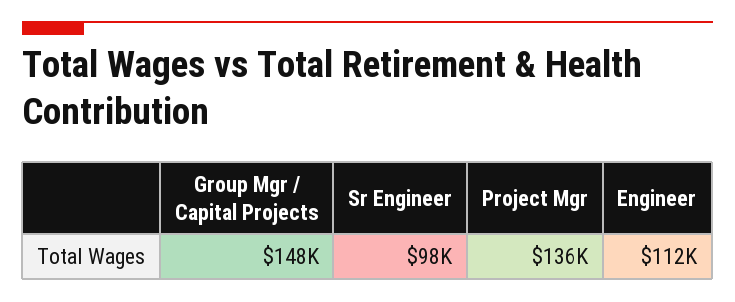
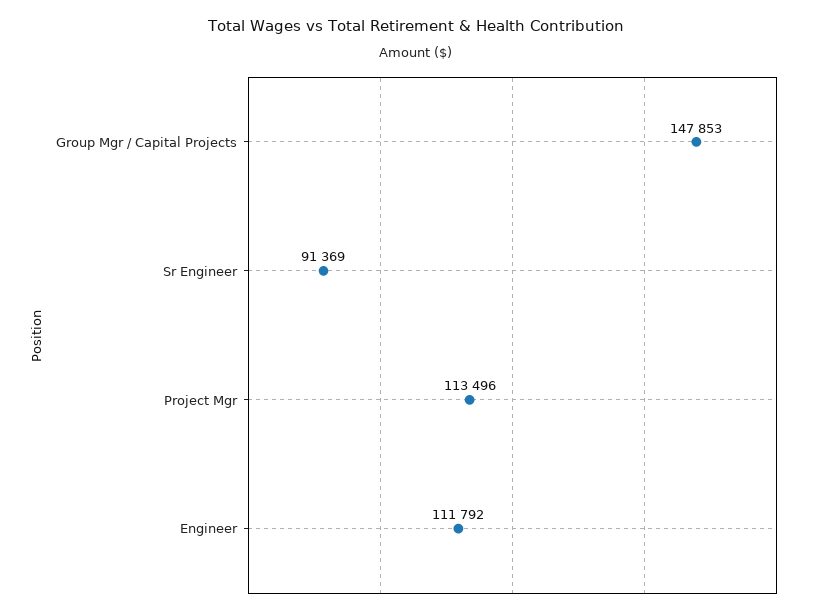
Sr Engineer: 98000 -> 91369
Project Mgr: 136000 -> 113496

